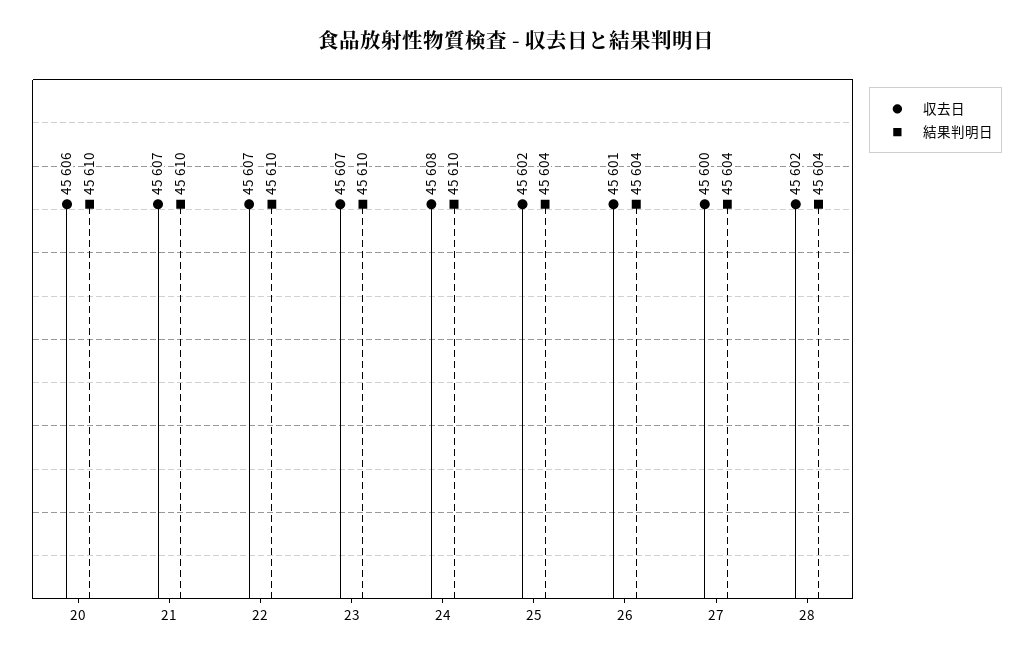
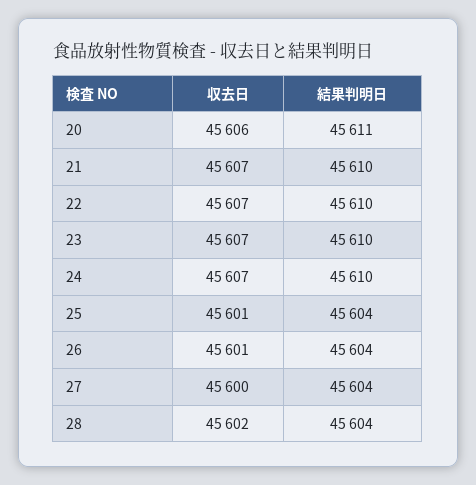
結果判明日, 20: 45610 -> 45611
収去日, 24: 45608 -> 45607
収去日, 25: 45602 -> 45601

